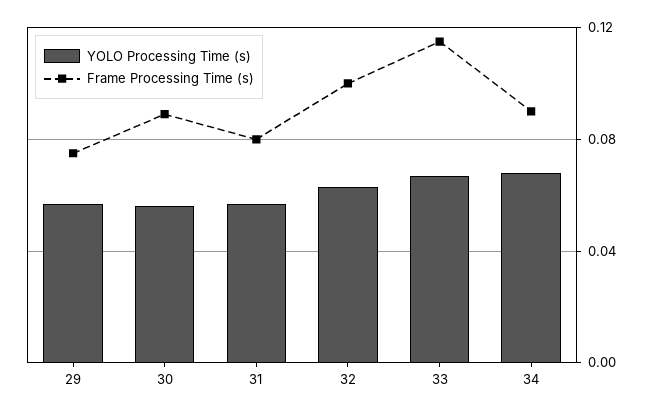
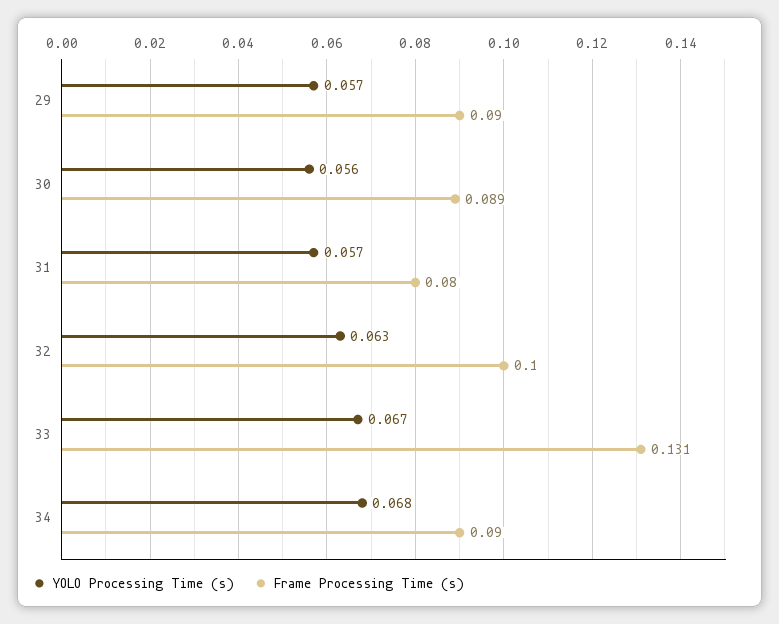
Frame Processing Time (s), 29: 0.075 -> 0.09
Frame Processing Time (s), 33: 0.115 -> 0.131

